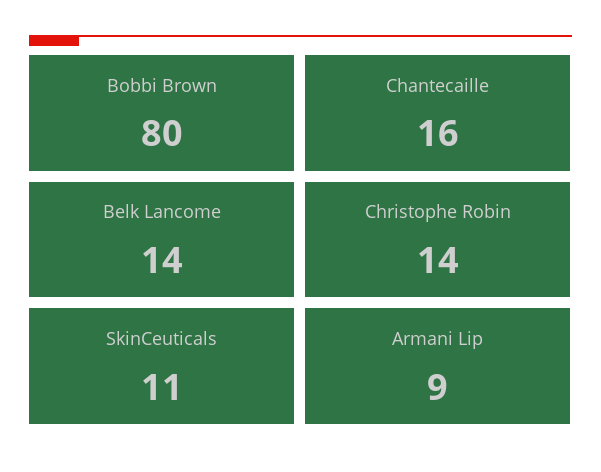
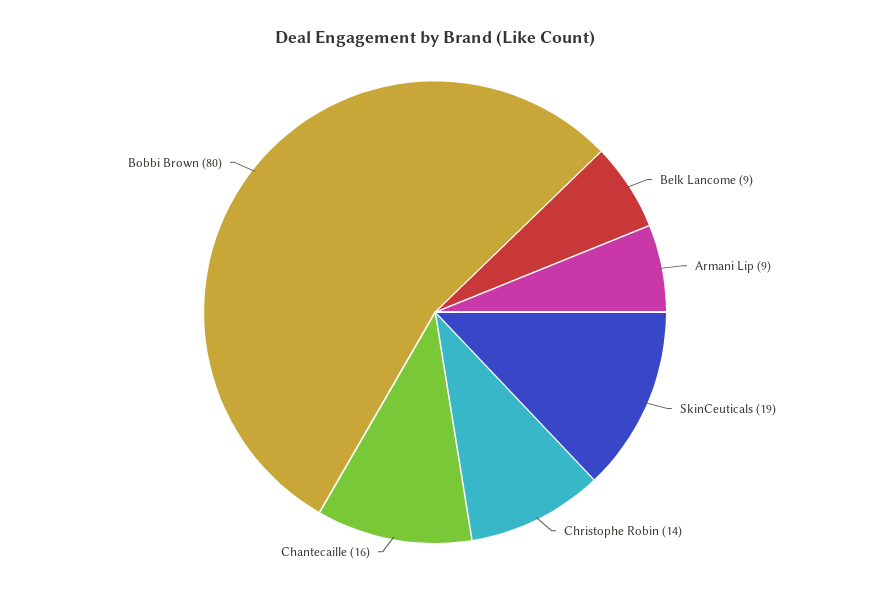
Belk Lancome: 14 -> 9
SkinCeuticals: 11 -> 19

